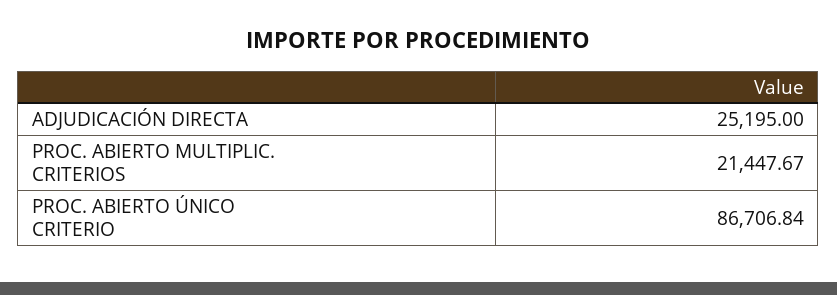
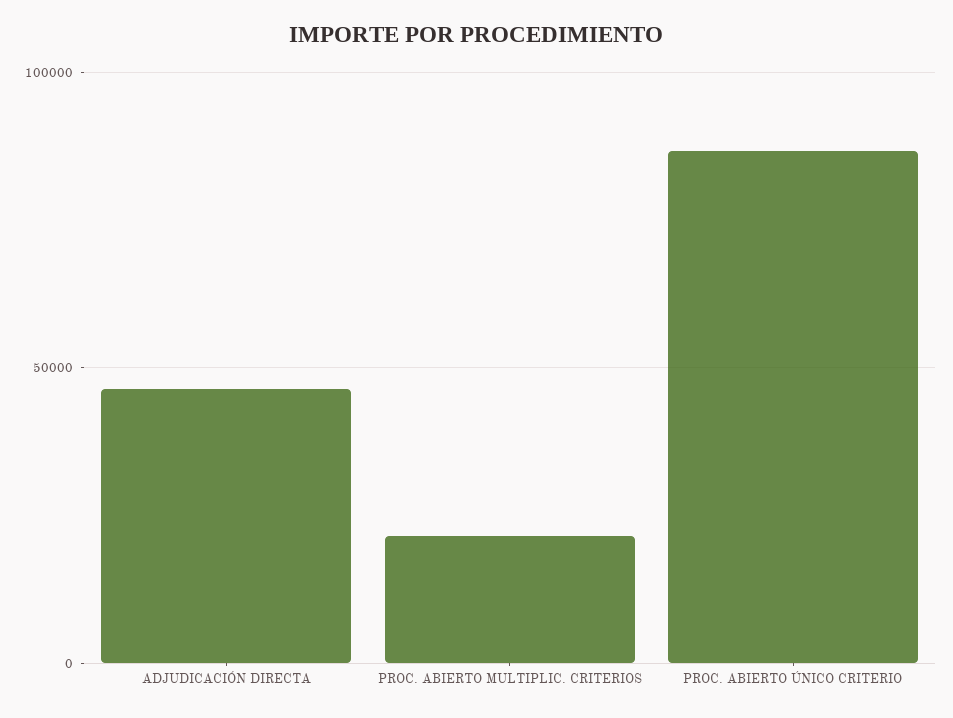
ADJUDICACIÓN DIRECTA: 25195 -> 45000

